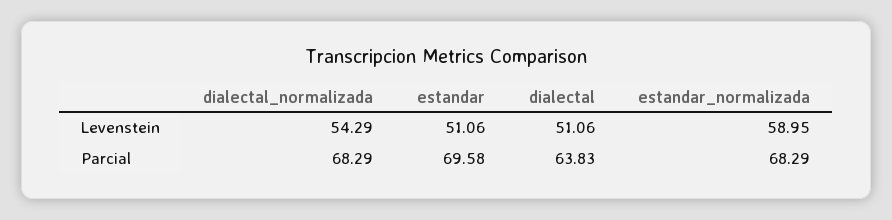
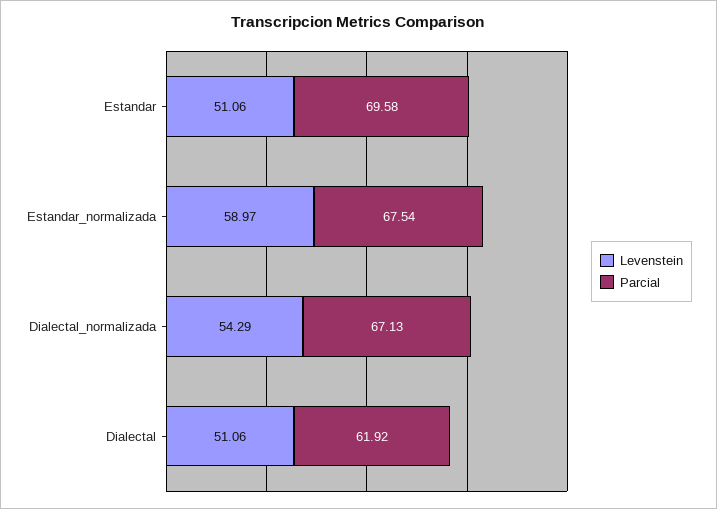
Levenstein, estandar_normalizada: 58.95 -> 58.97
Parcial, dialectal_normalizada: 68.29 -> 67.13
Parcial, dialectal: 63.83 -> 61.92
Parcial, estandar_normalizada: 68.29 -> 67.54

